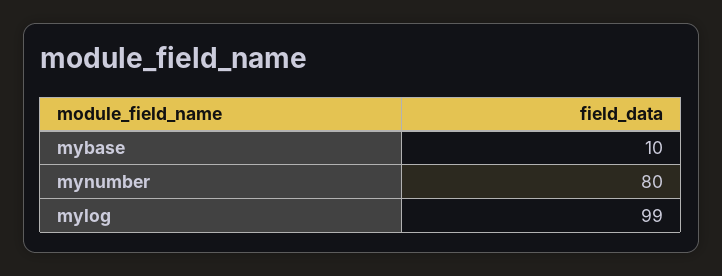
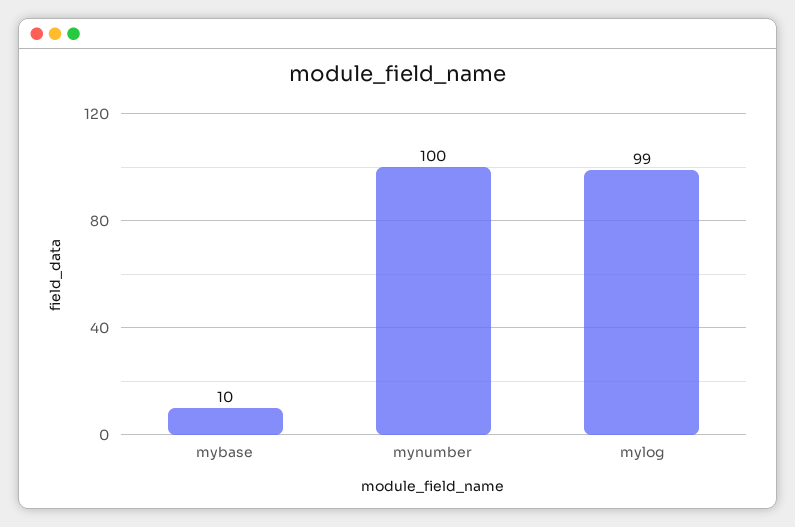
mynumber: 80 -> 100

